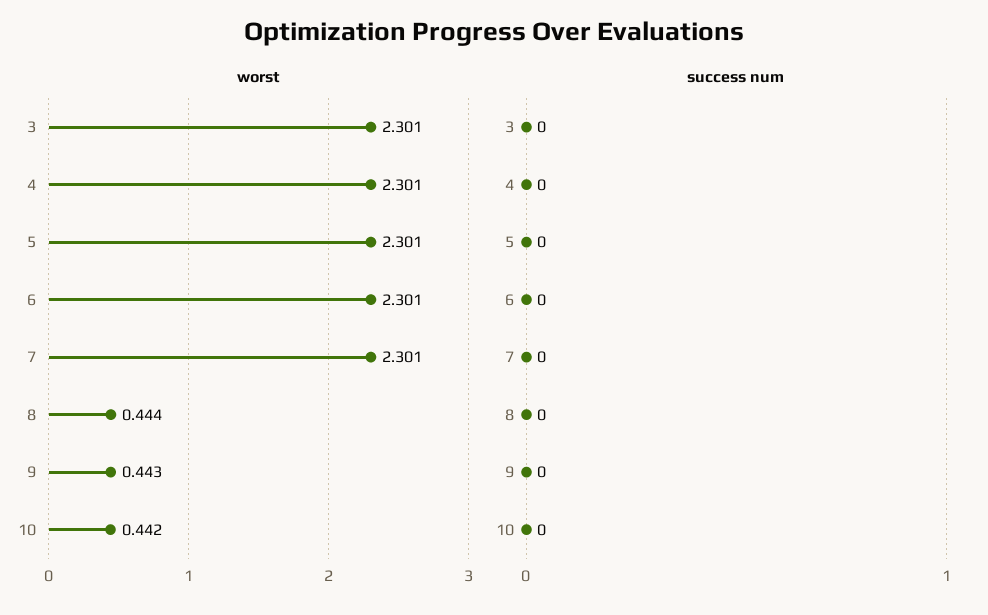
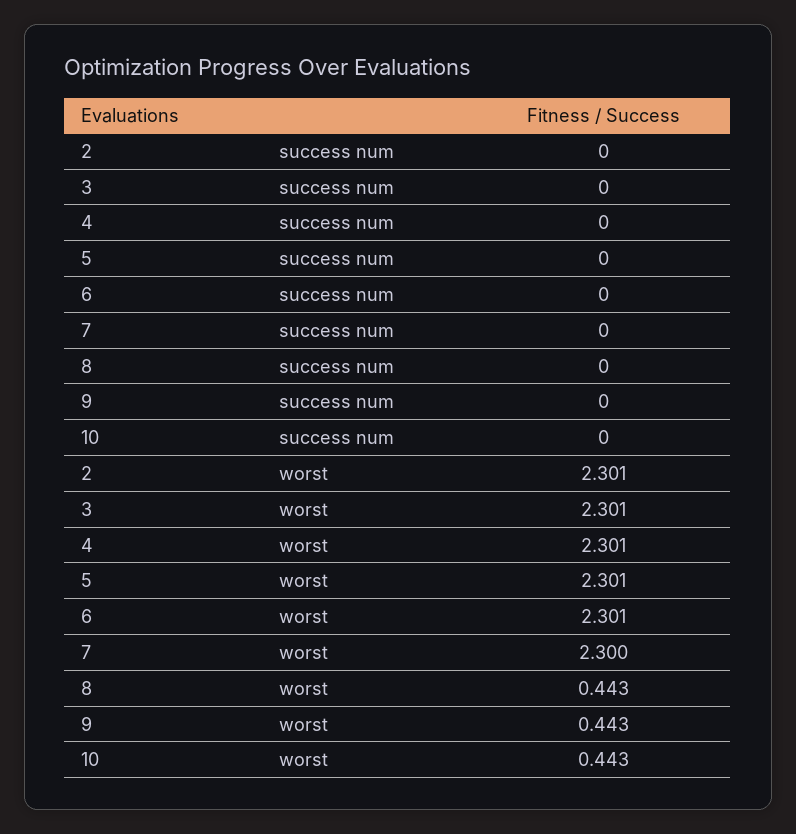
worst, 7: 2.301 -> 2.3
worst, 8: 0.444 -> 0.443
worst, 10: 0.442 -> 0.443
success num, 2: none -> 0
worst, 2: none -> 2.301

